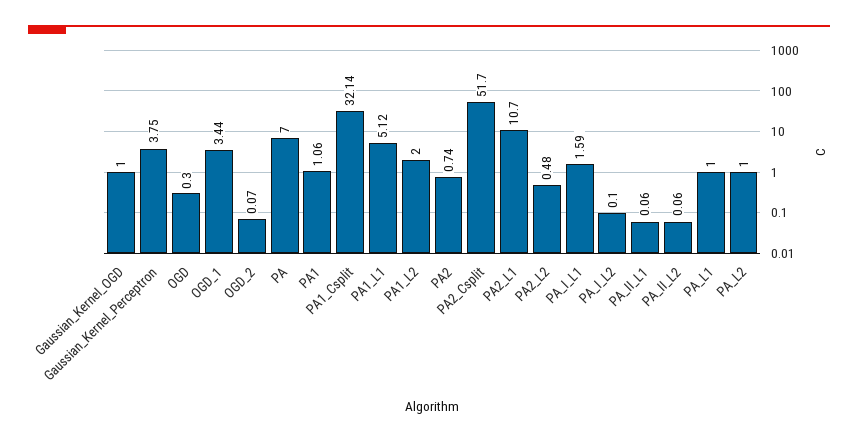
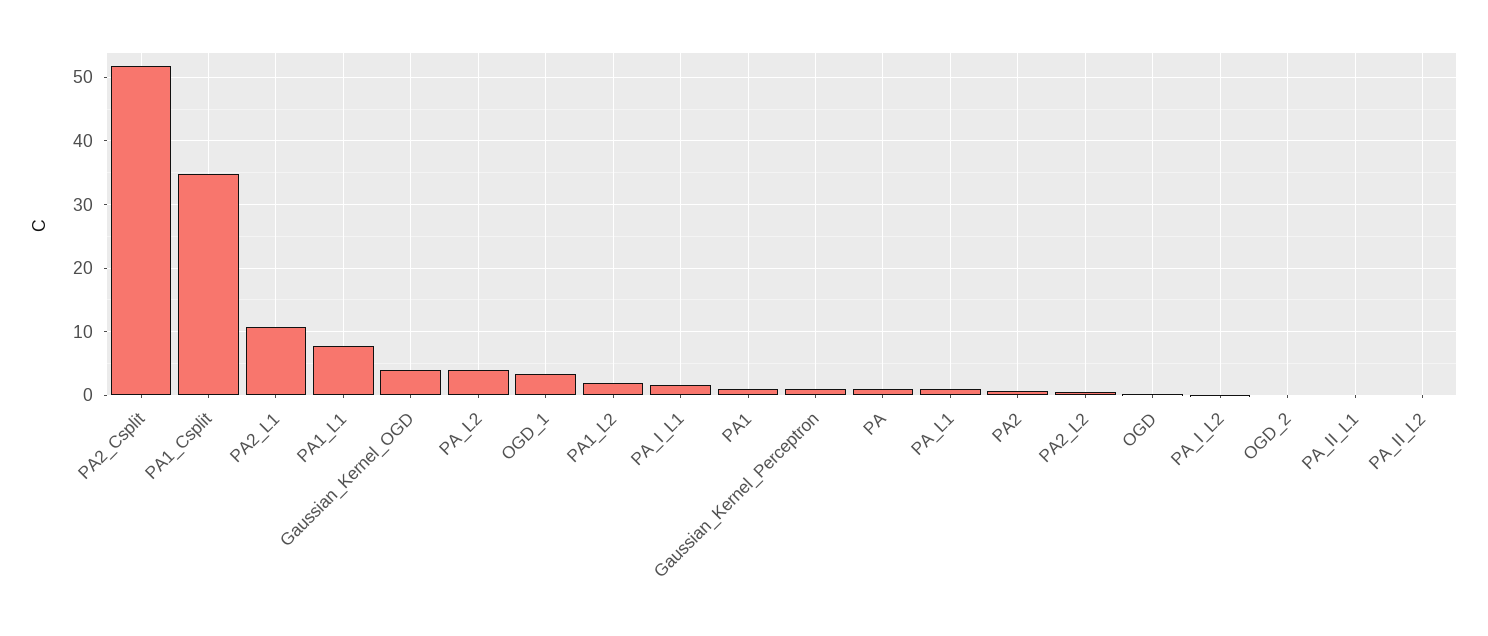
Gaussian_Kernel_OGD: 1 -> 4
Gaussian_Kernel_Perceptron: 3.75 -> 1
PA: 7 -> 1
PA1_Csplit: 32.14 -> 35
PA1_L1: 5.12 -> 8
PA_L2: 1 -> 4

